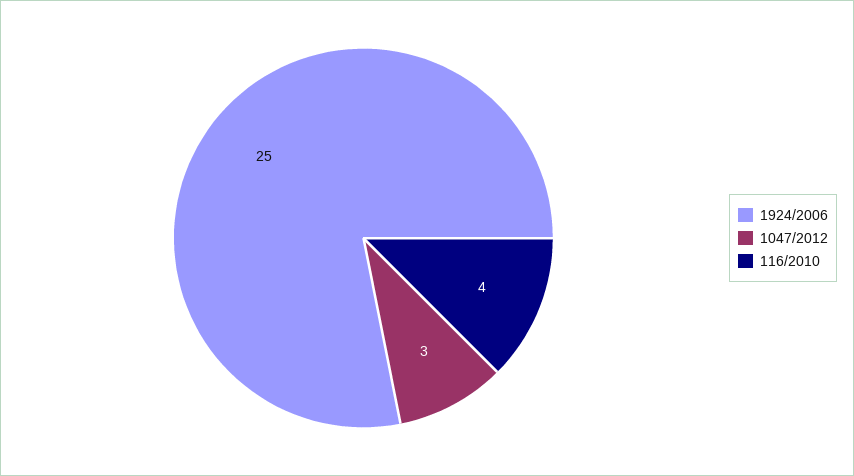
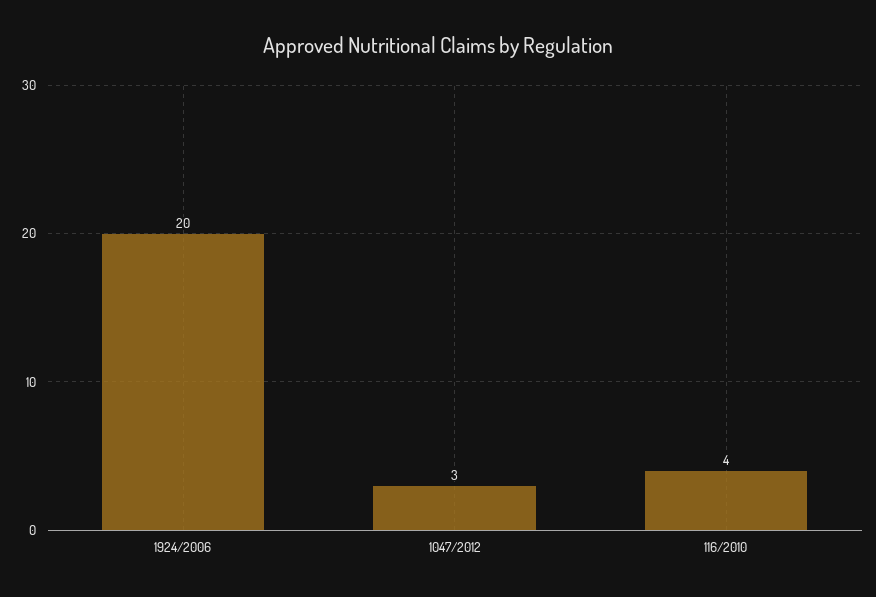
1924/2006: 25 -> 20

